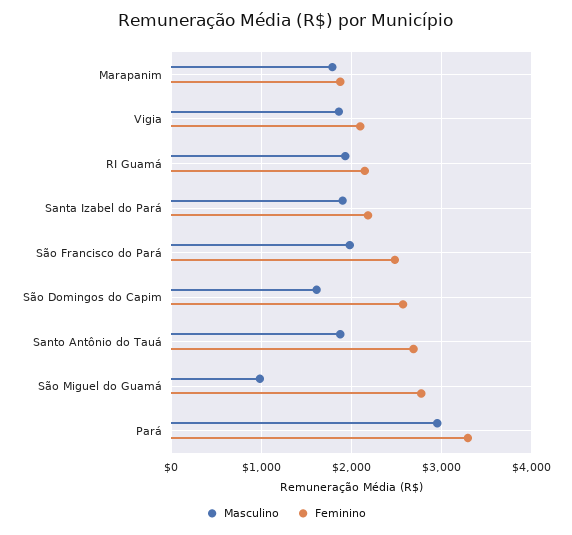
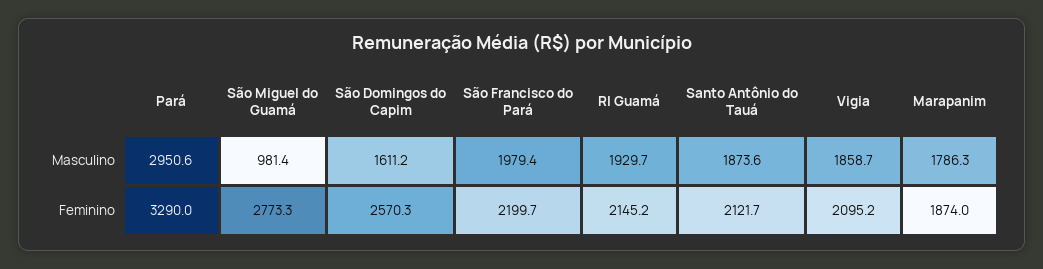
Masculino, Santa Izabel do Pará: 1900 -> none
Feminino, Santa Izabel do Pará: 2200 -> none
Feminino, São Francisco do Pará: 2500 -> 2199.7
Feminino, Santo Antônio do Tauá: 2700 -> 2121.7

